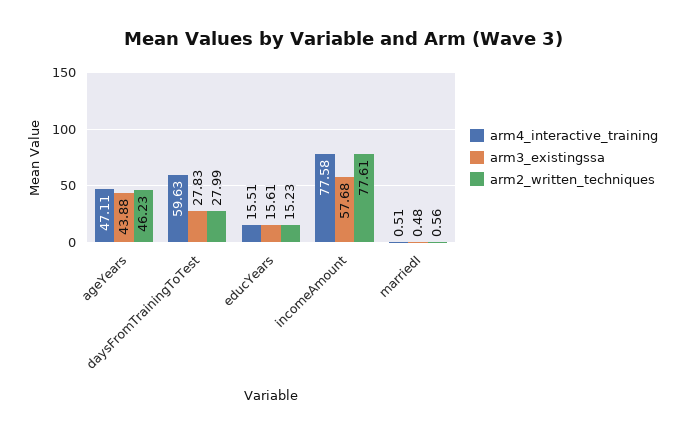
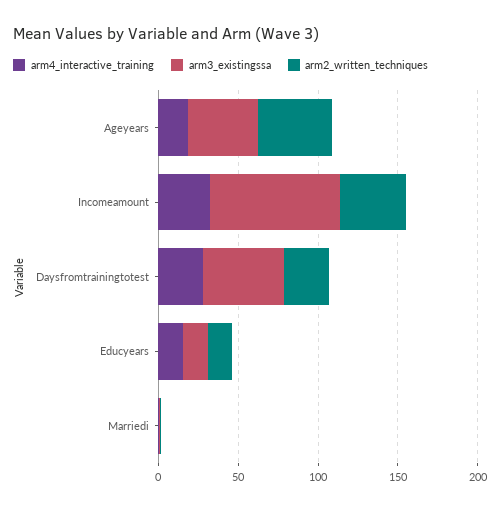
arm4_interactive_training, ageYears: 47.11 -> 20
arm4_interactive_training, daysFromTrainingToTest: 59.63 -> 30
arm3_existingssa, daysFromTrainingToTest: 27.83 -> 50
arm4_interactive_training, incomeAmount: 77.58 -> 30
arm3_existingssa, incomeAmount: 57.68 -> 80
arm2_written_techniques, incomeAmount: 77.61 -> 40

